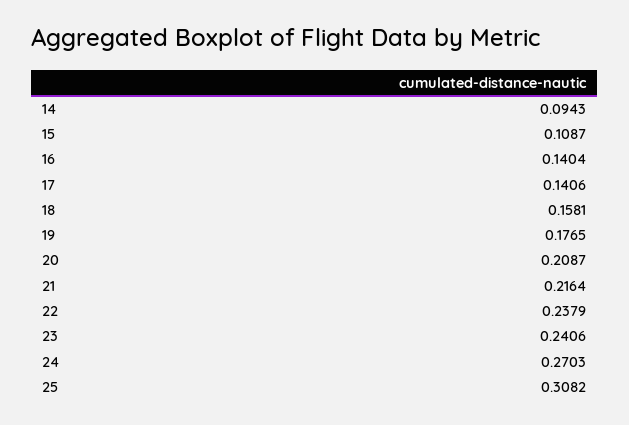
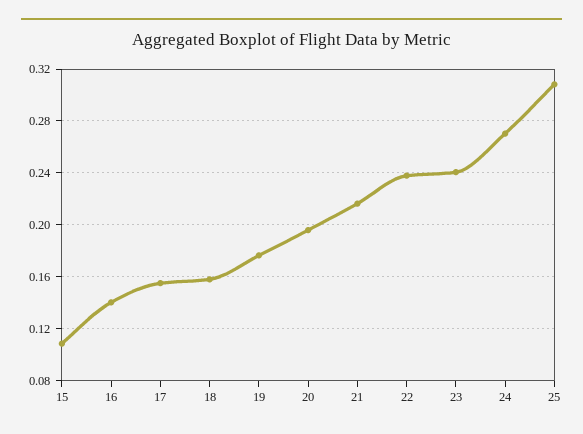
14: 0.0943 -> none
17: 0.1406 -> 0.155
20: 0.2087 -> 0.195

